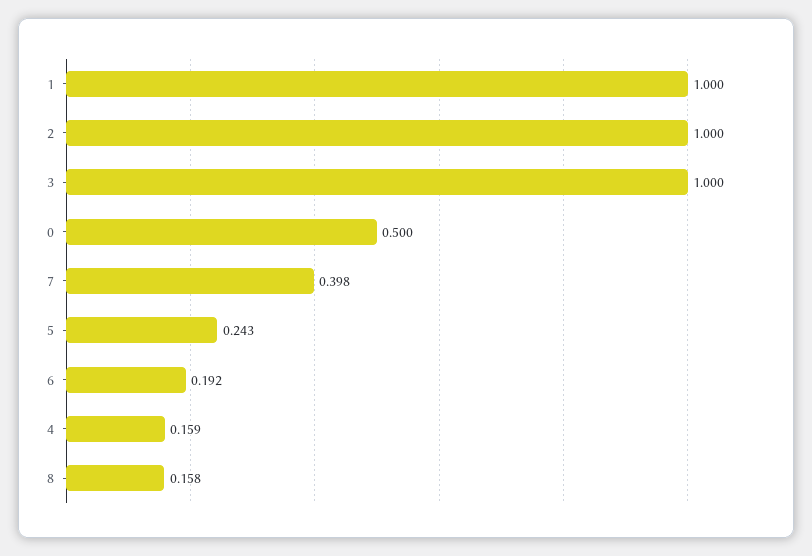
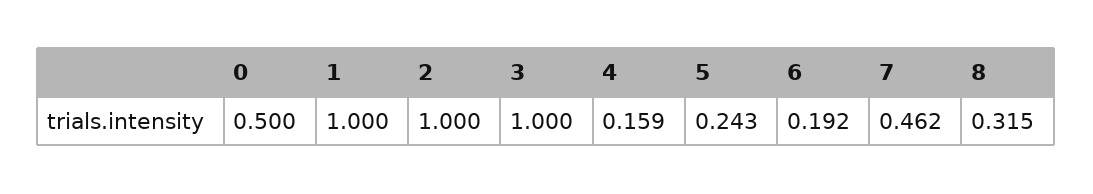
7: 0.398 -> 0.462
8: 0.158 -> 0.315

